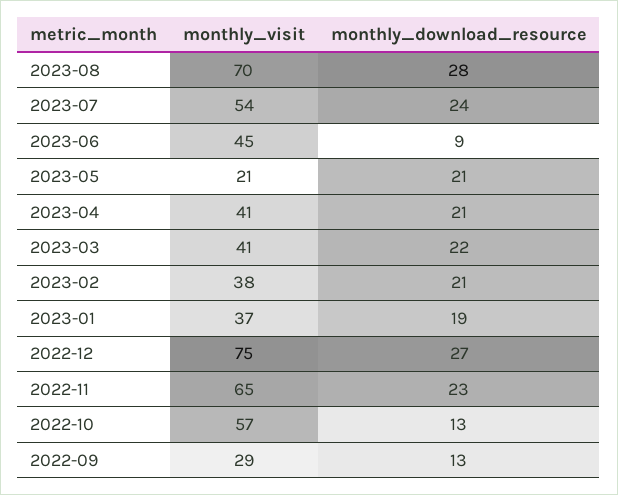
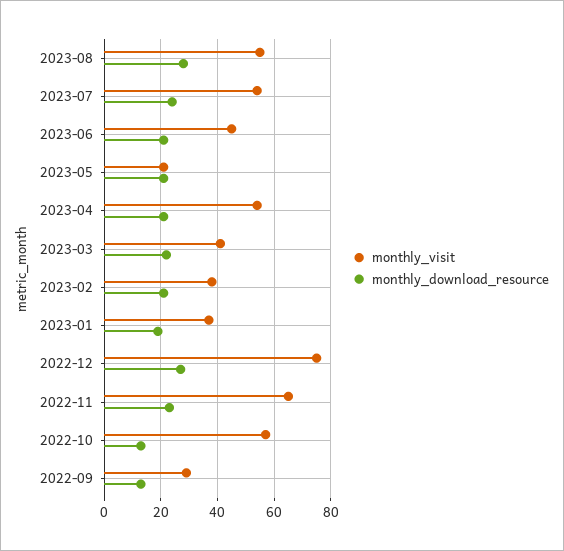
monthly_visit, 2023-08: 70 -> 55
monthly_download_resource, 2023-06: 9 -> 20
monthly_visit, 2023-04: 41 -> 55

